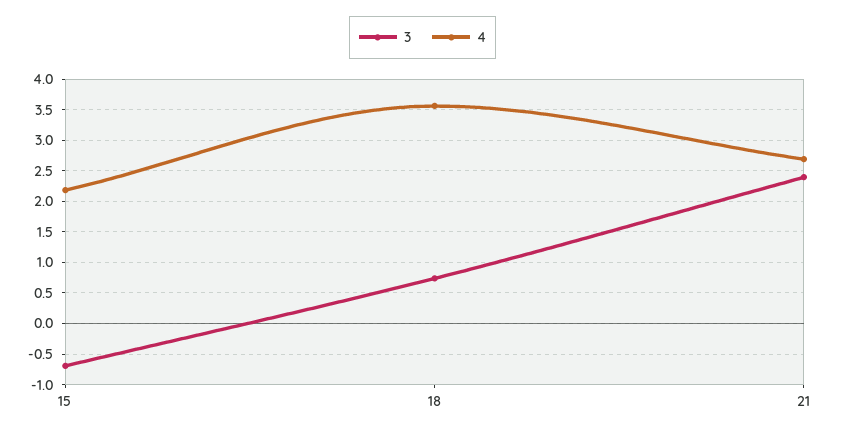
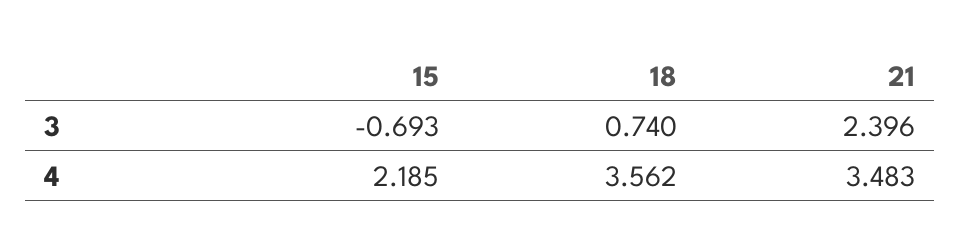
4, 21: 2.7 -> 3.483

